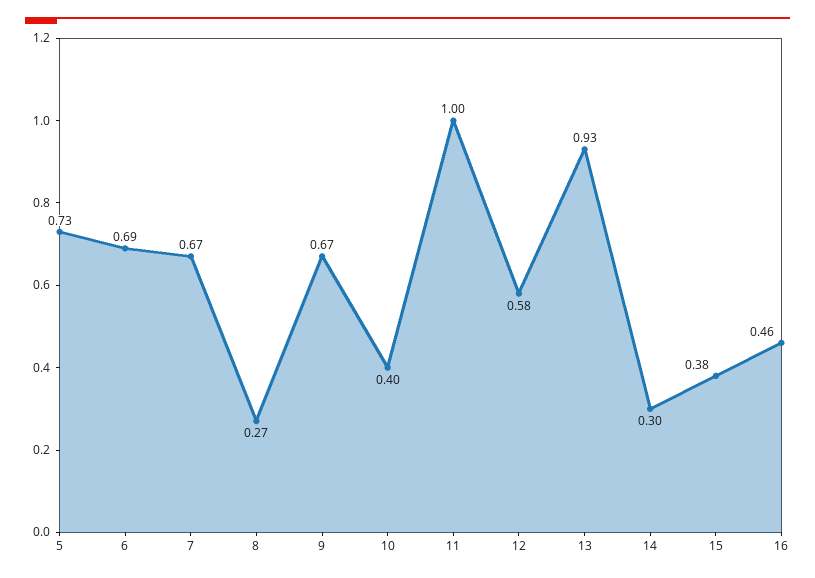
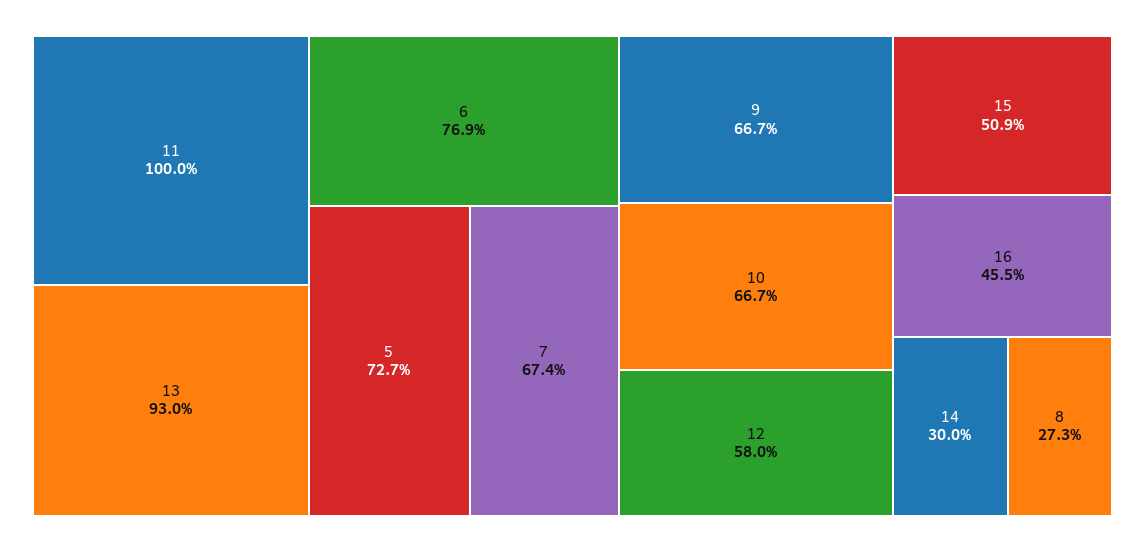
6: 0.69 -> 0.769
10: 0.4 -> 0.667
15: 0.38 -> 0.509

